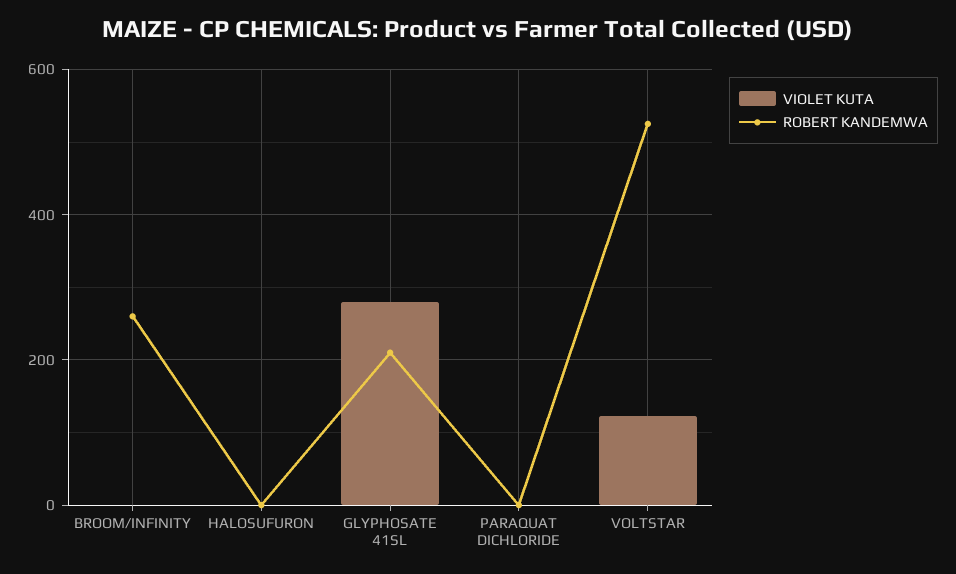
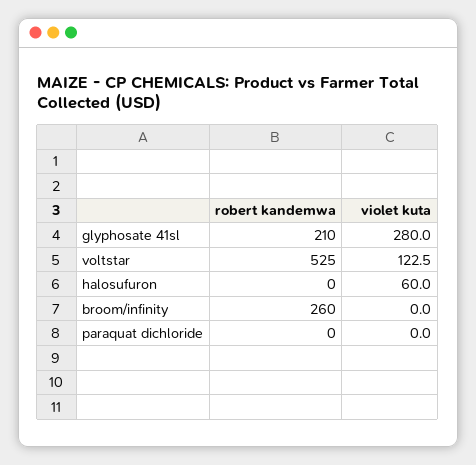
VIOLET KUTA, HALOSUFURON: 0 -> 60

